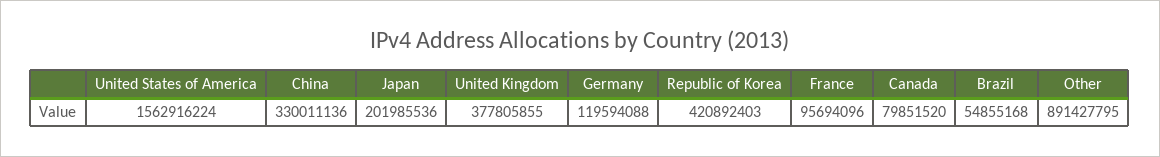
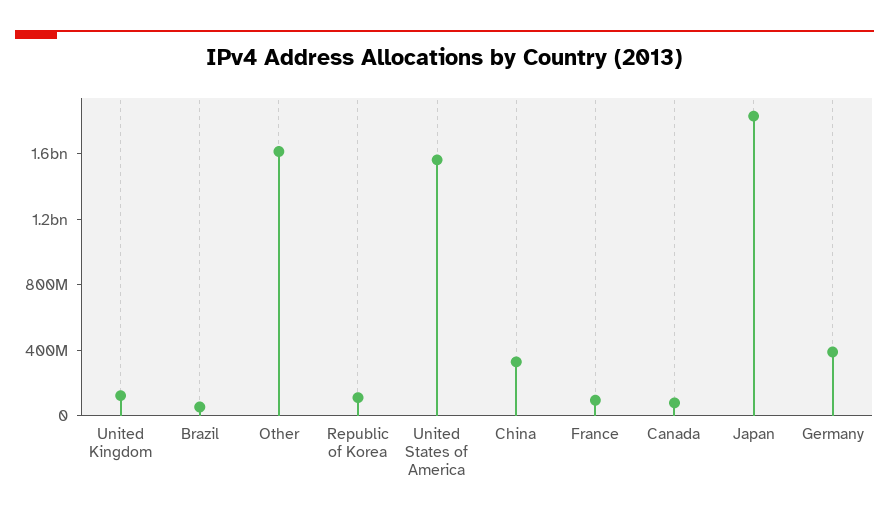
Japan: 201985536 -> 1800000000
United Kingdom: 377805855 -> 100000000
Germany: 119594088 -> 400000000
Republic of Korea: 420892403 -> 100000000
Other: 891427795 -> 1600000000

